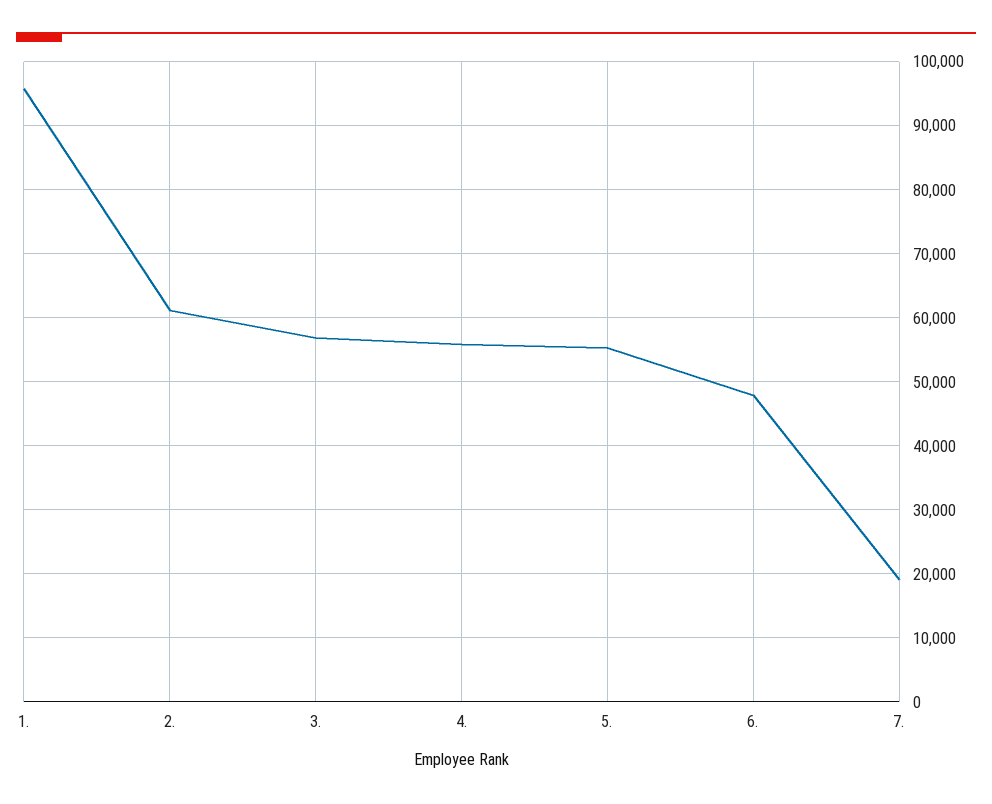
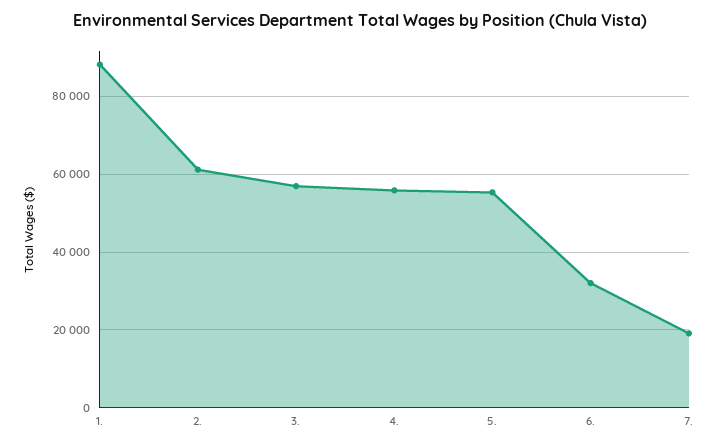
1.: 96000 -> 88000
6.: 48000 -> 32000

